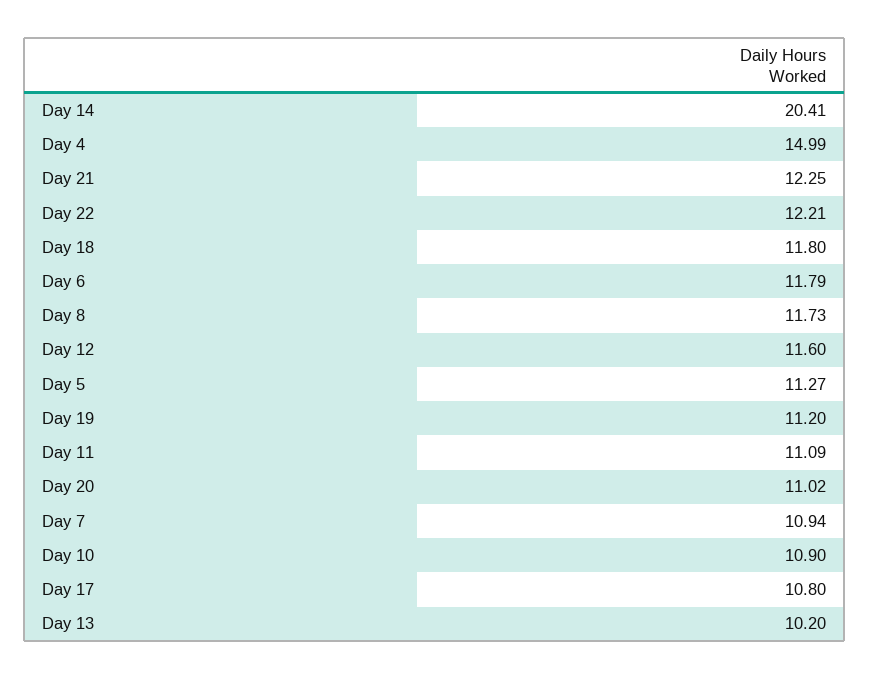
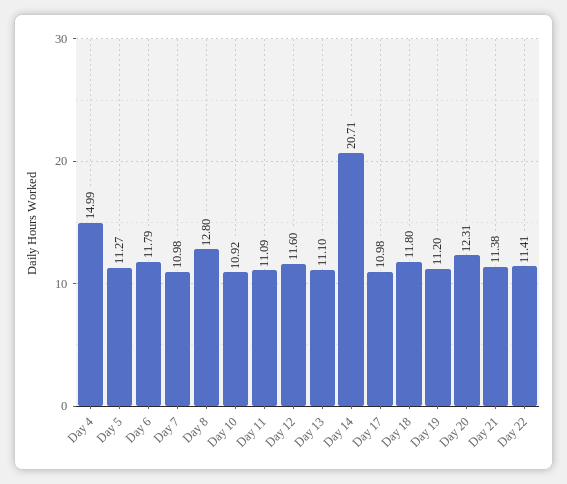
Day 14: 20.41 -> 20.71
Day 21: 12.25 -> 11.38
Day 22: 12.21 -> 11.41
Day 8: 11.73 -> 12.8
Day 20: 11.02 -> 12.31
Day 7: 10.94 -> 10.98
Day 10: 10.9 -> 10.92
Day 17: 10.8 -> 10.98
Day 13: 10.2 -> 11.1

